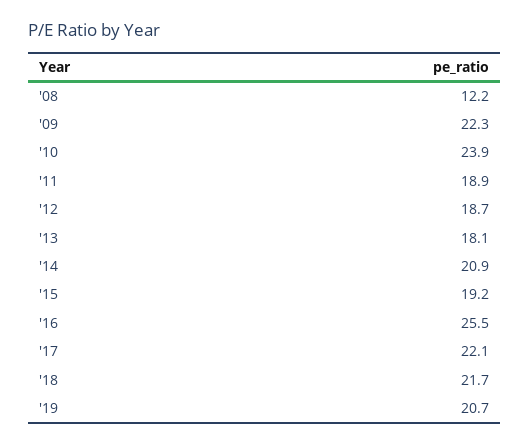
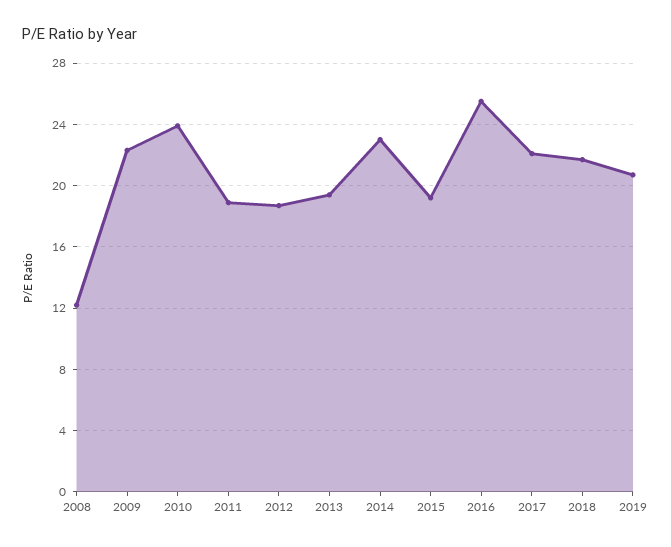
'13: 18.1 -> 19.5
'14: 20.9 -> 23

